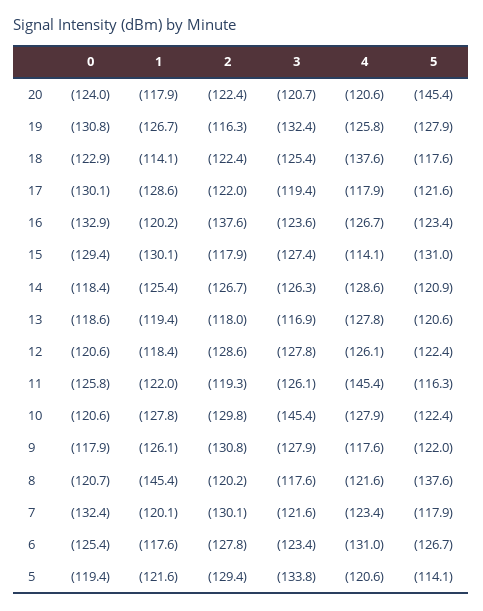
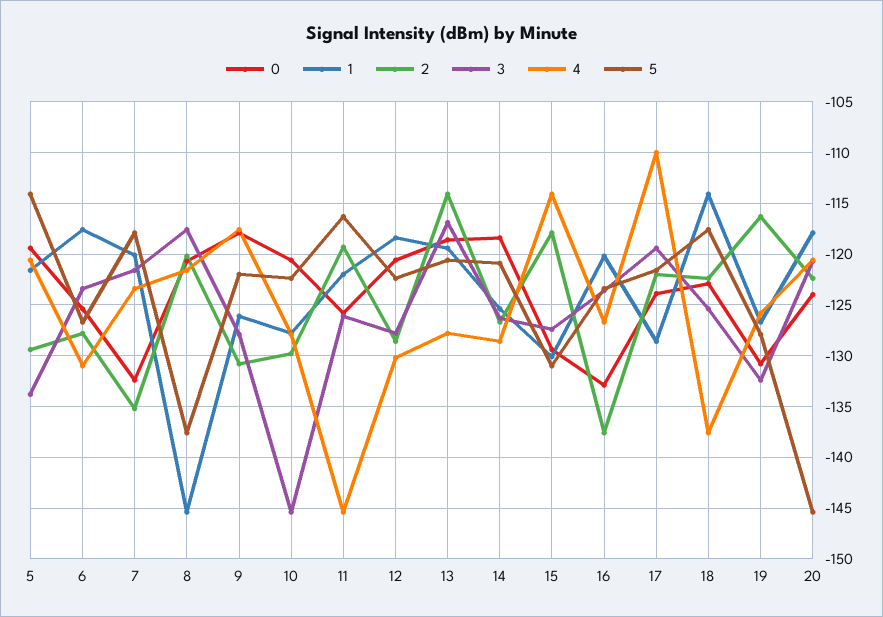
0, 17: -130.1 -> -124
4, 17: -117.9 -> -110
2, 13: -118 -> -114
4, 12: -126.1 -> -130
2, 7: -130.1 -> -135

